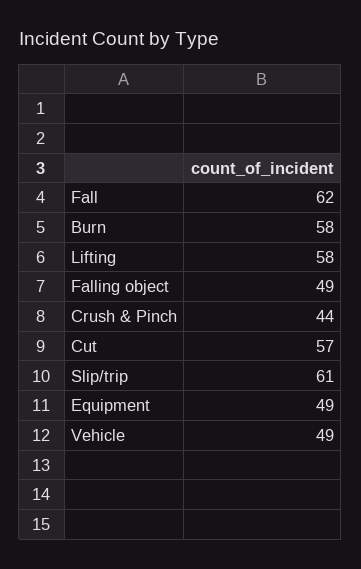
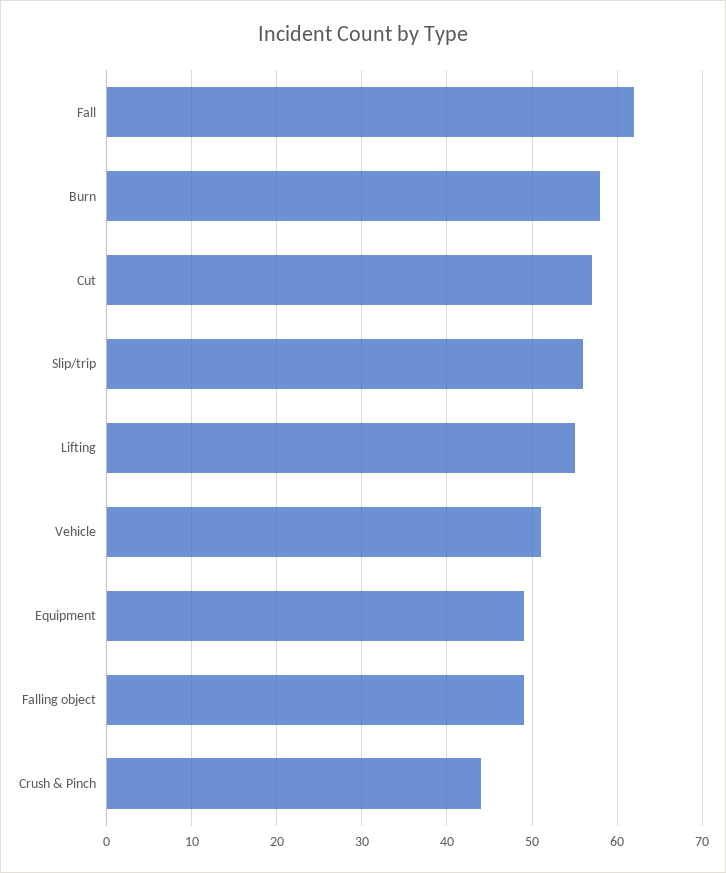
Lifting: 58 -> 55
Slip/trip: 61 -> 56
Vehicle: 49 -> 51

